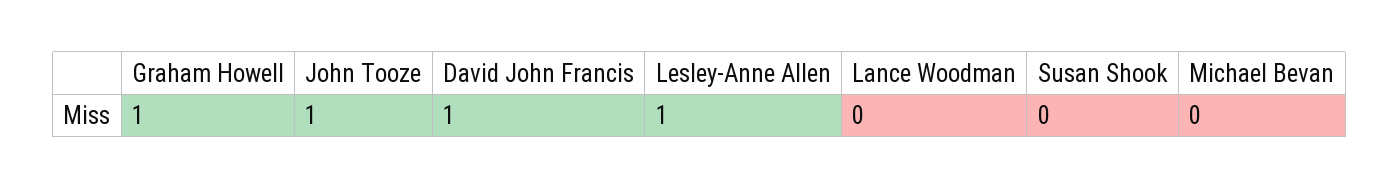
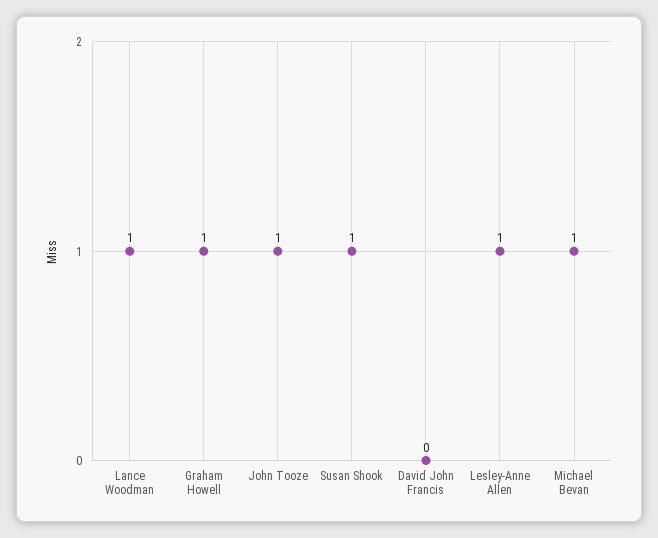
David John Francis: 1 -> 0
Lance Woodman: 0 -> 1
Susan Shook: 0 -> 1
Michael Bevan: 0 -> 1

